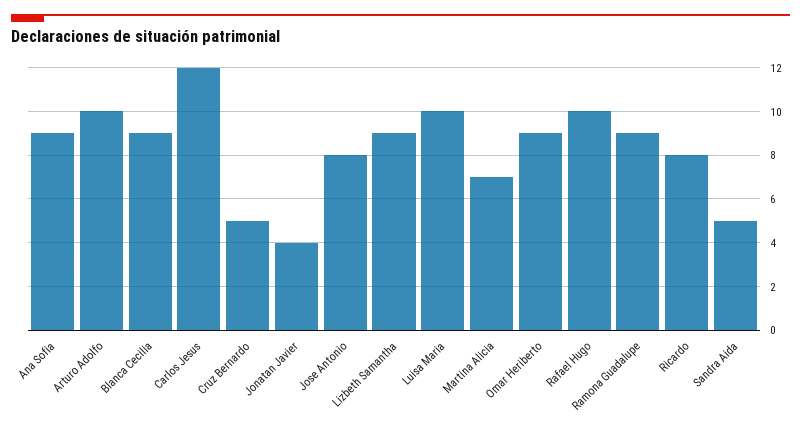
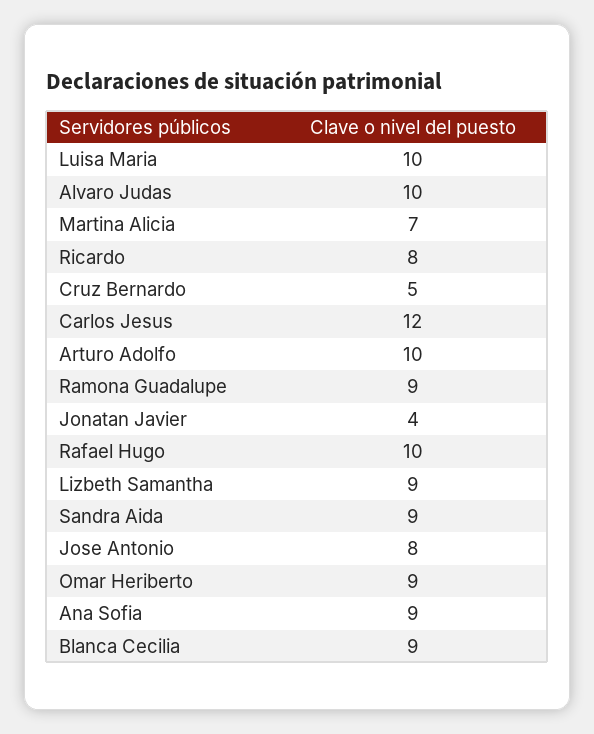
Sandra Aida: 5 -> 9
Alvaro Judas: none -> 10

